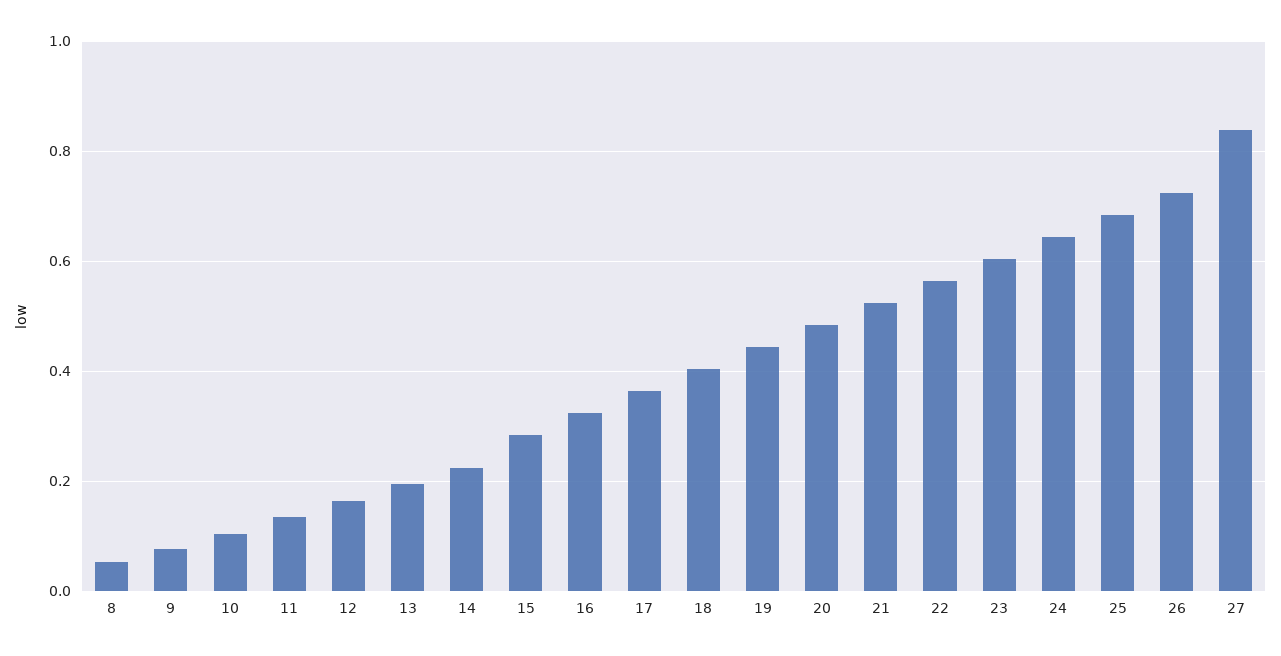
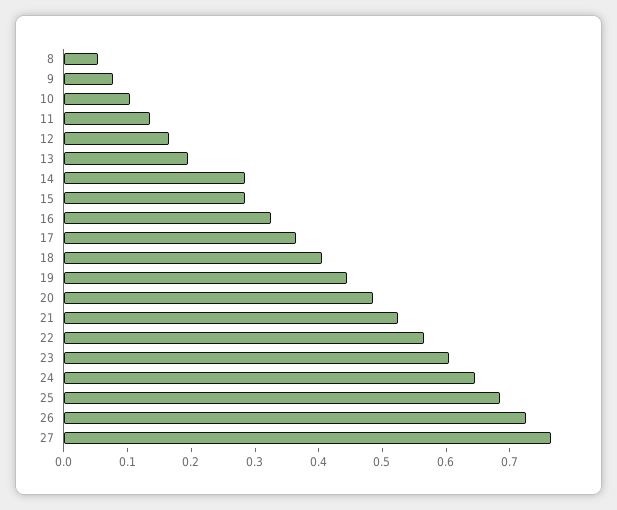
14: 0.22 -> 0.28
27: 0.84 -> 0.76

